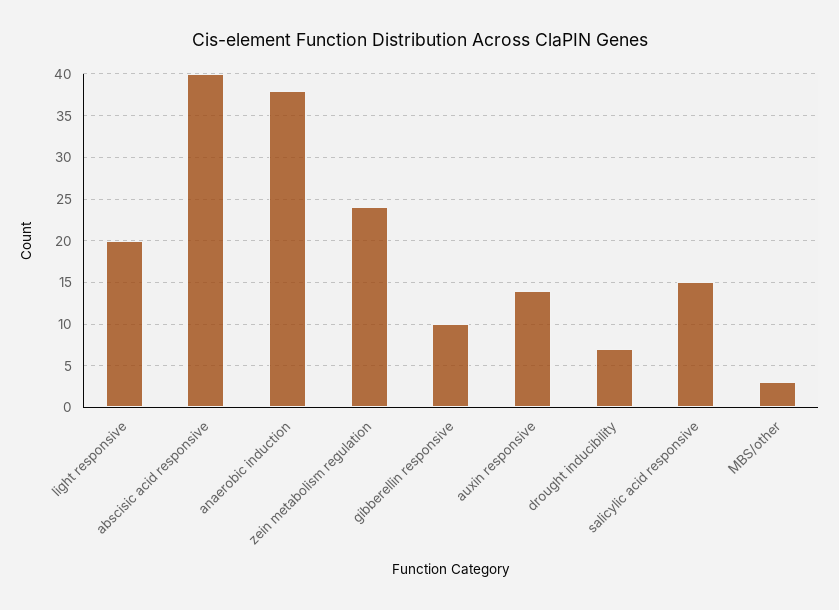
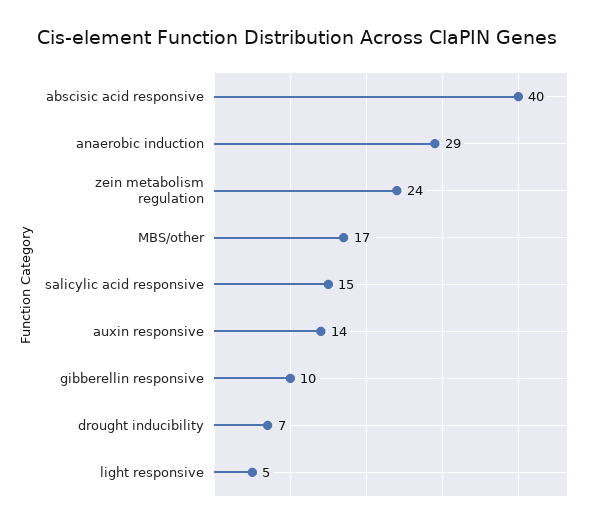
light responsive: 20 -> 5
anaerobic induction: 38 -> 29
MBS/other: 3 -> 17

